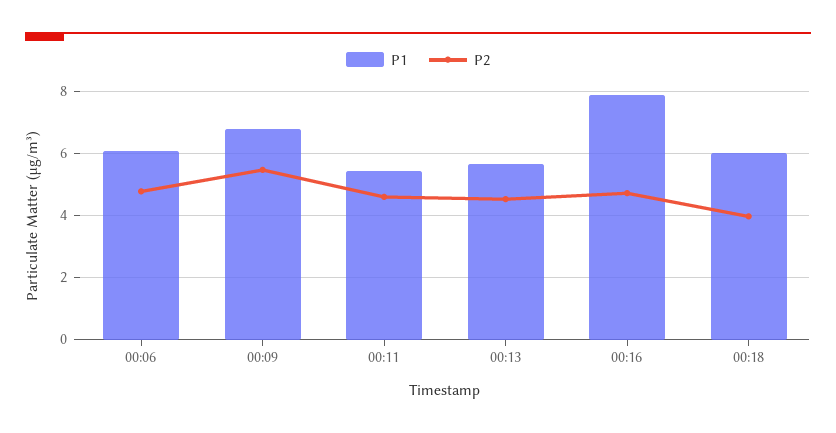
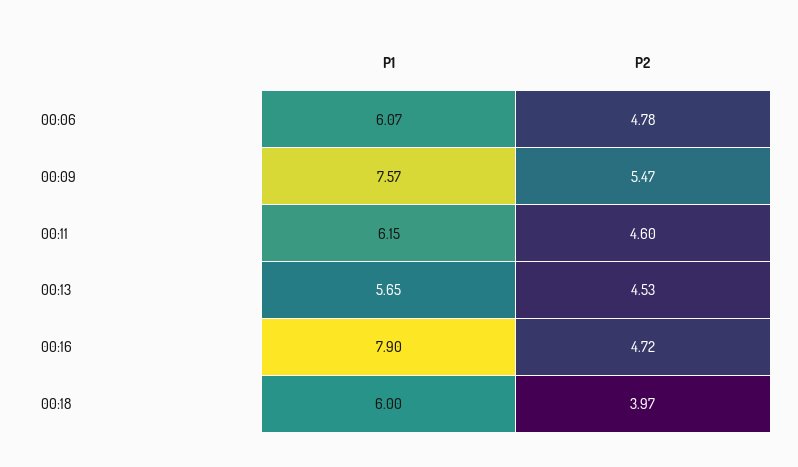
P1, 00:09: 6.8 -> 7.57
P1, 00:11: 5.4 -> 6.15

